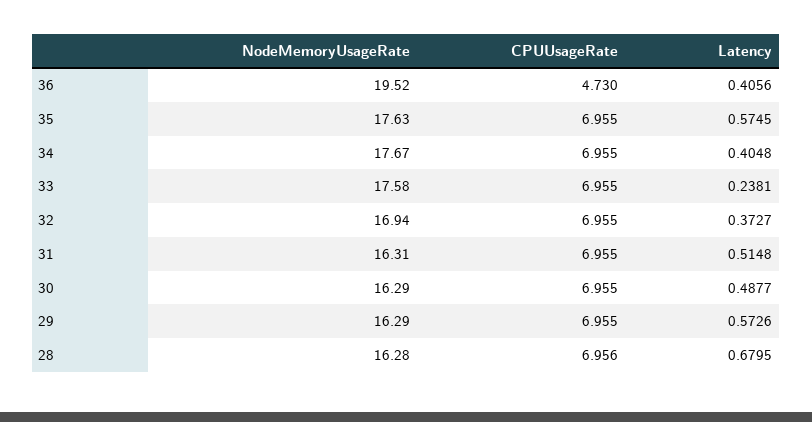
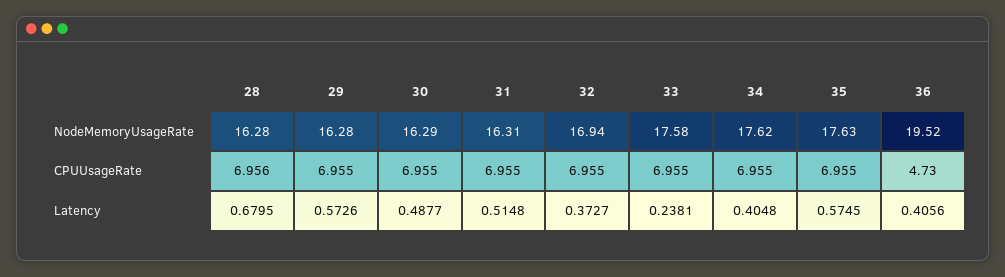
NodeMemoryUsageRate, 34: 17.67 -> 17.62
NodeMemoryUsageRate, 29: 16.29 -> 16.28

